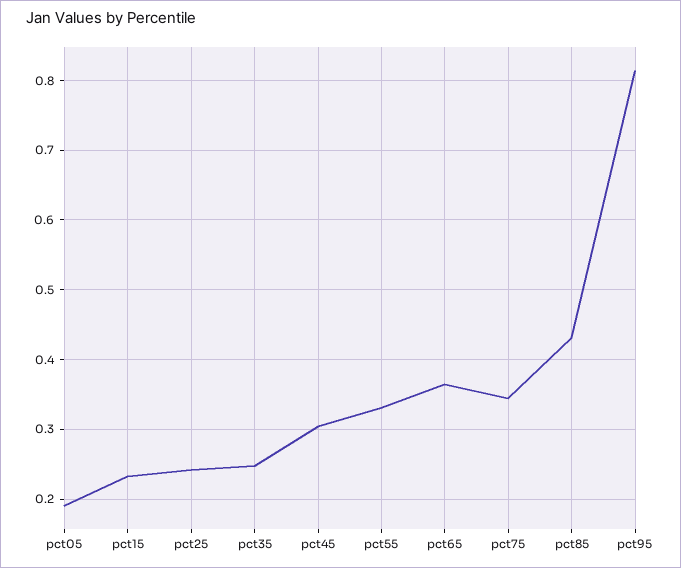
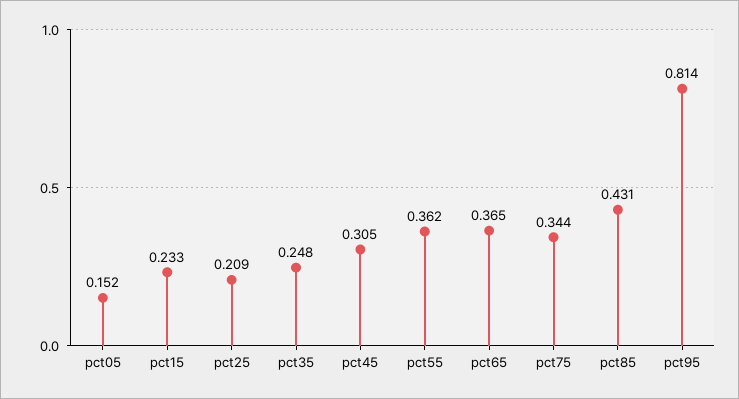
pct05: 0.19 -> 0.152
pct25: 0.24 -> 0.209
pct55: 0.33 -> 0.362

